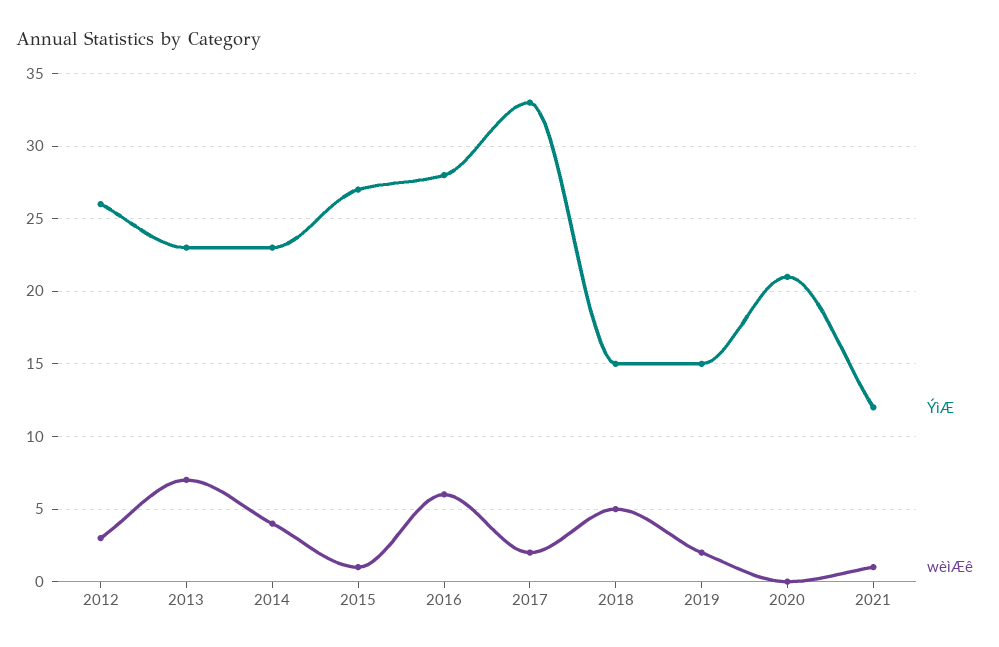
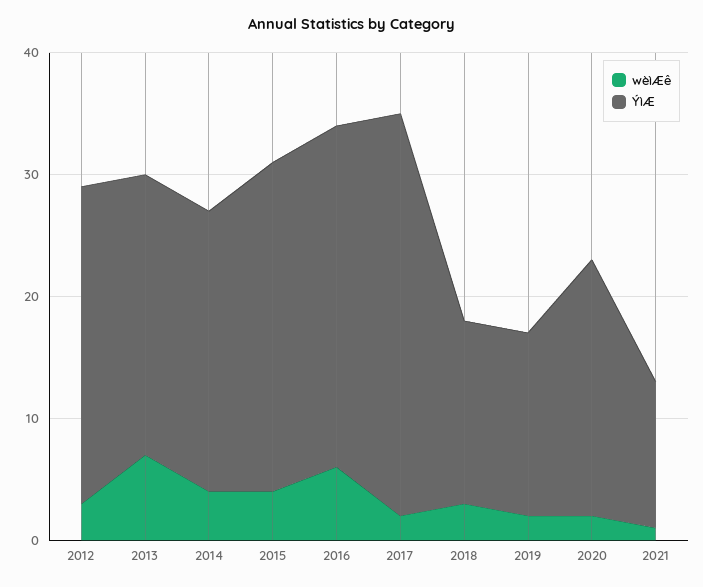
wèìÆê, 2015: 1 -> 4
wèìÆê, 2018: 5 -> 3
wèìÆê, 2020: 0 -> 2

